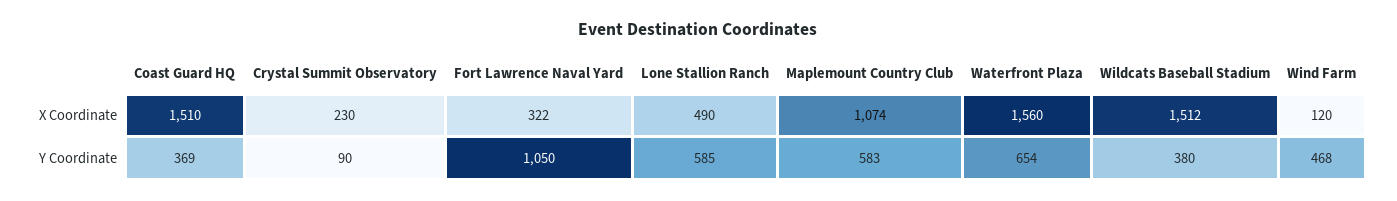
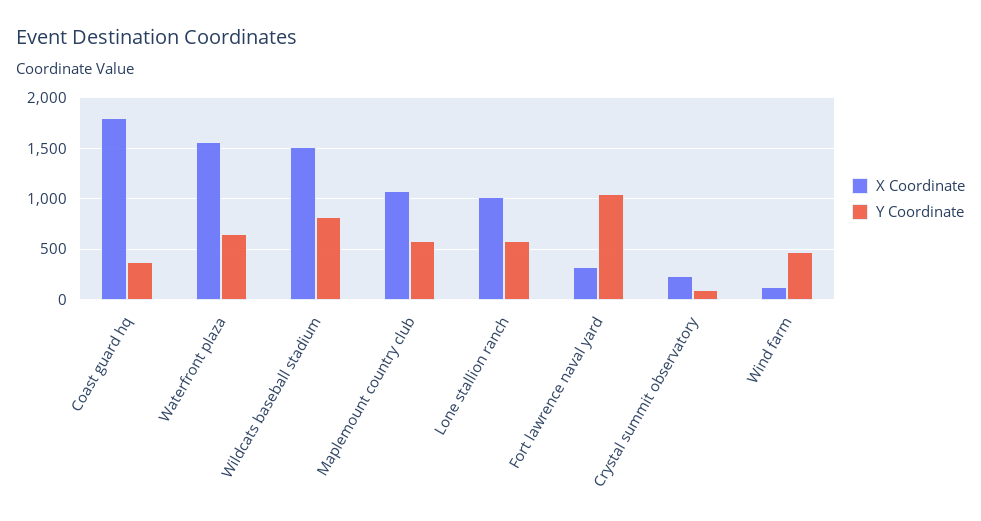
X Coordinate, Coast Guard HQ: 1510 -> 1800
X Coordinate, Lone Stallion Ranch: 490 -> 1000
Y Coordinate, Wildcats Baseball Stadium: 380 -> 800

